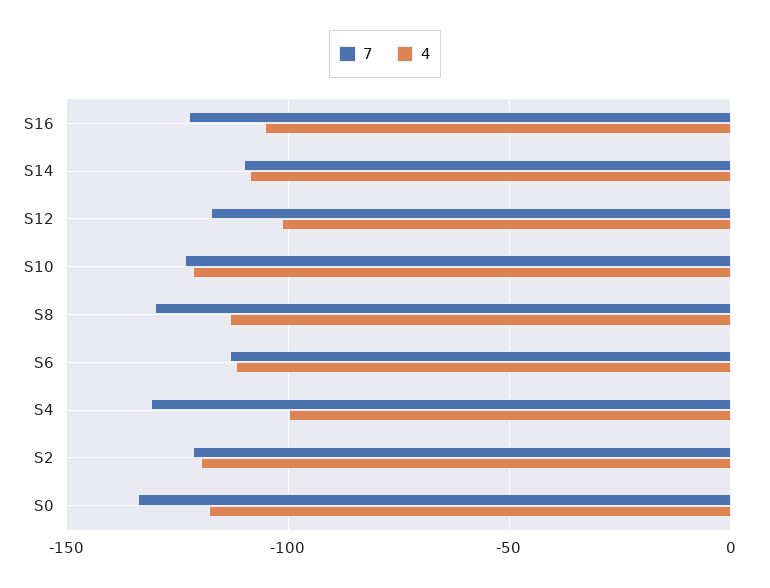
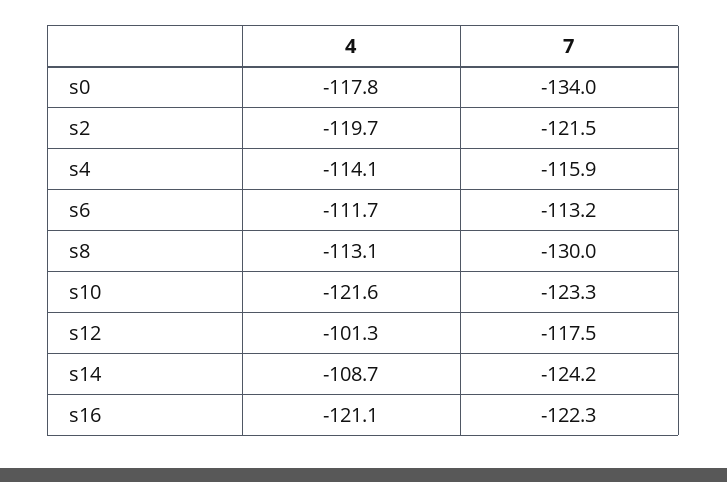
4, S16: -105 -> -121.1
7, S14: -110 -> -124.2
7, S4: -130 -> -115.9
4, S4: -100 -> -114.1

